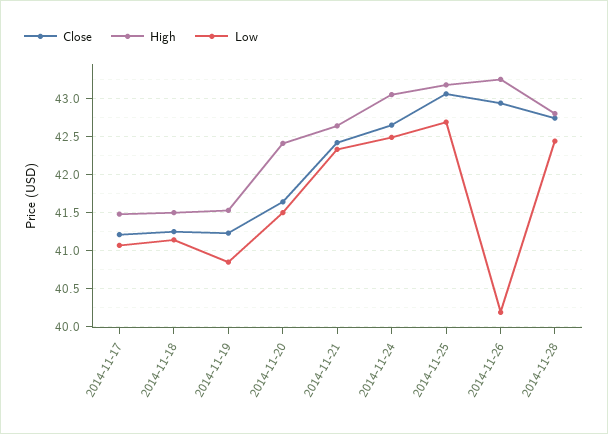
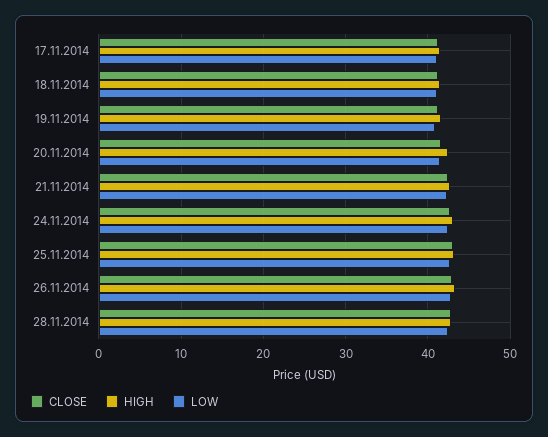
Low, 2014-11-26: 40.2 -> 43

